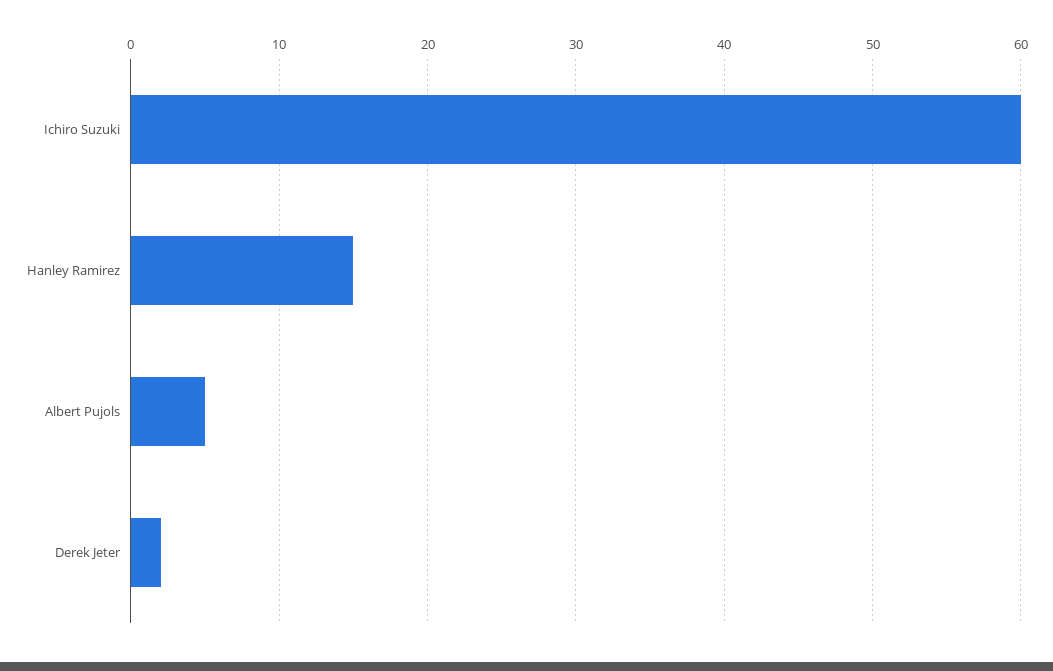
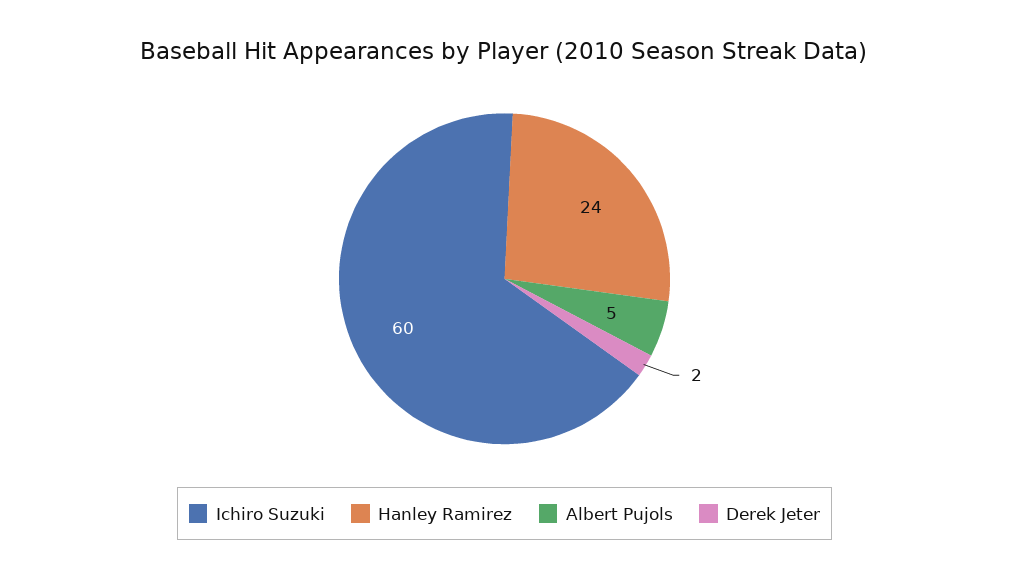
Hanley Ramirez: 15 -> 24

